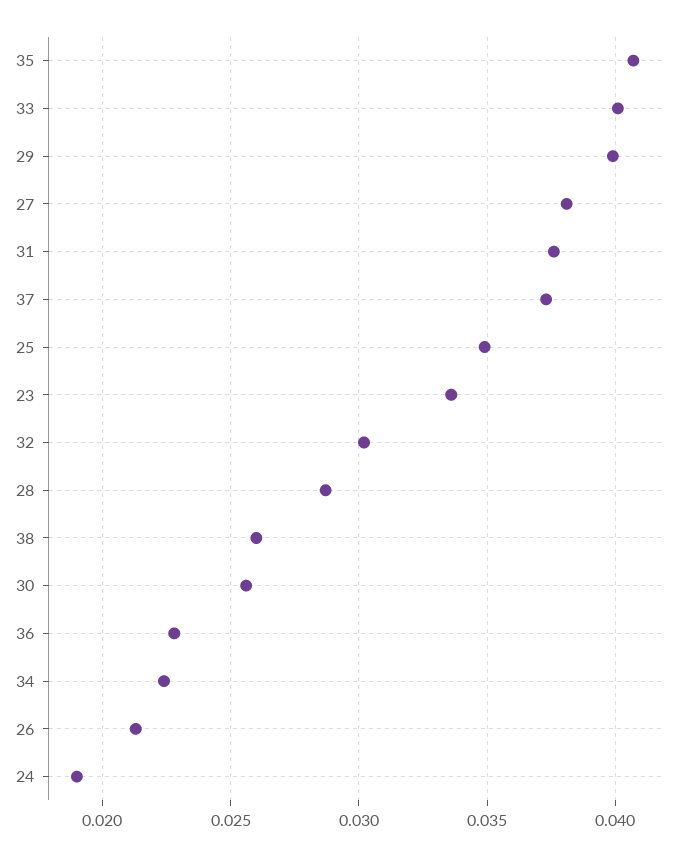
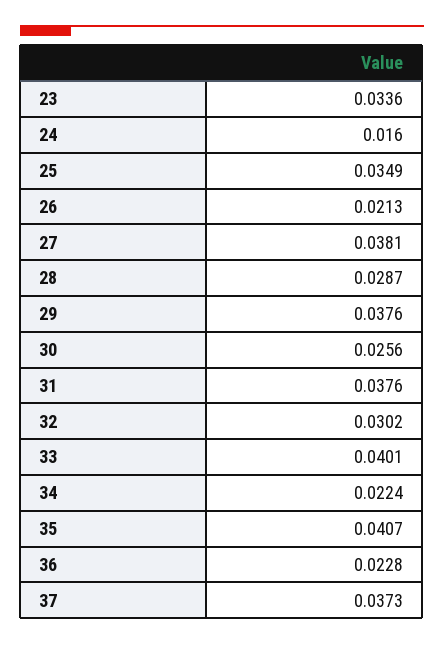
29: 0.04 -> 0.0376
38: 0.026 -> none
24: 0.019 -> 0.016

